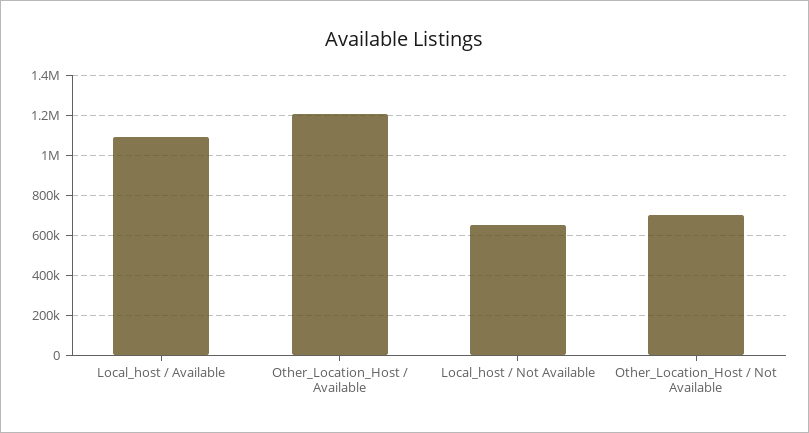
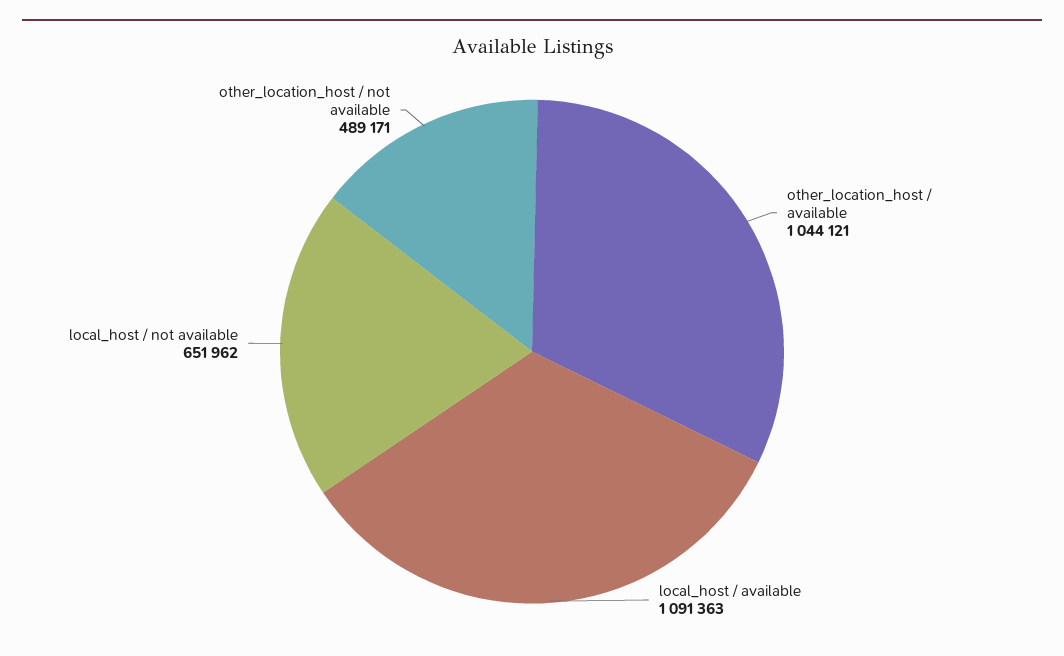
Other_Location_Host / Available: 1200000 -> 1044121
Other_Location_Host / Not Available: 700000 -> 489171

